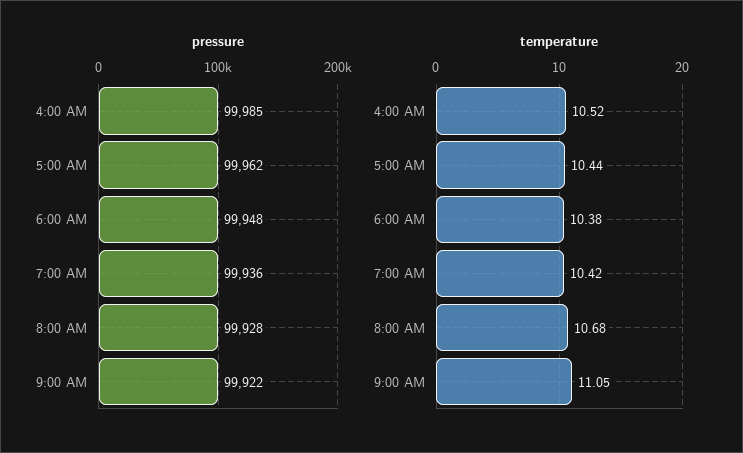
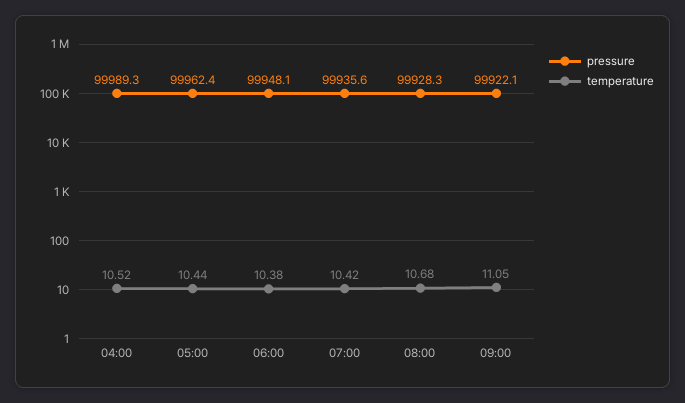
pressure, 4:00 AM: 99985 -> 99989.3

